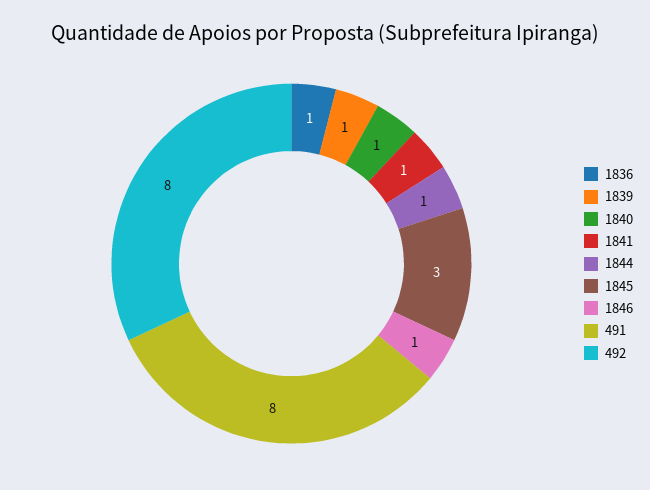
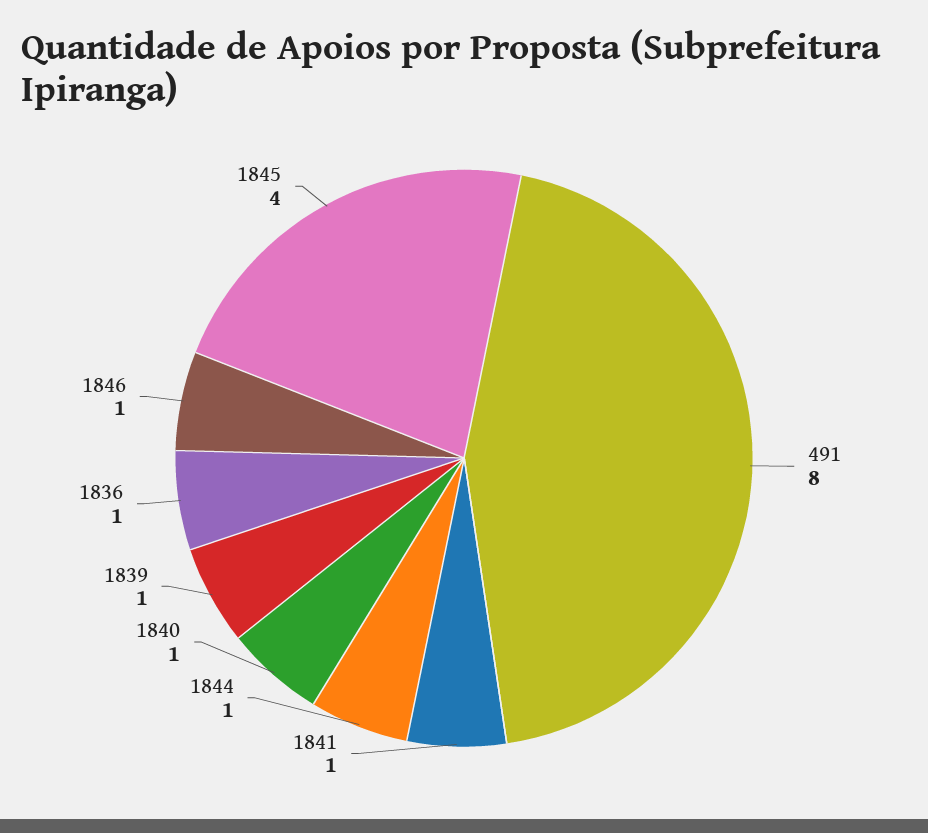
1845: 3 -> 4
492: 8 -> none

